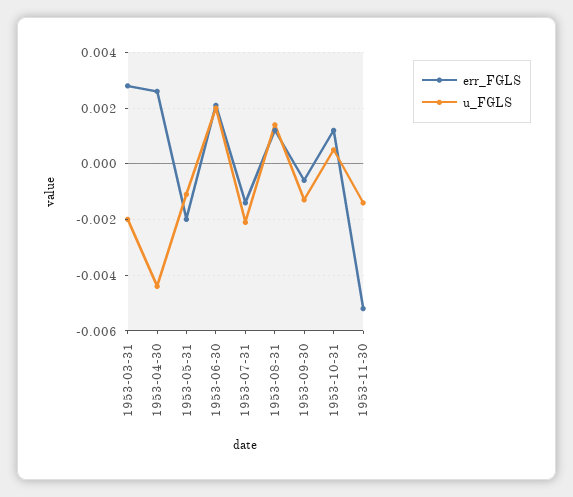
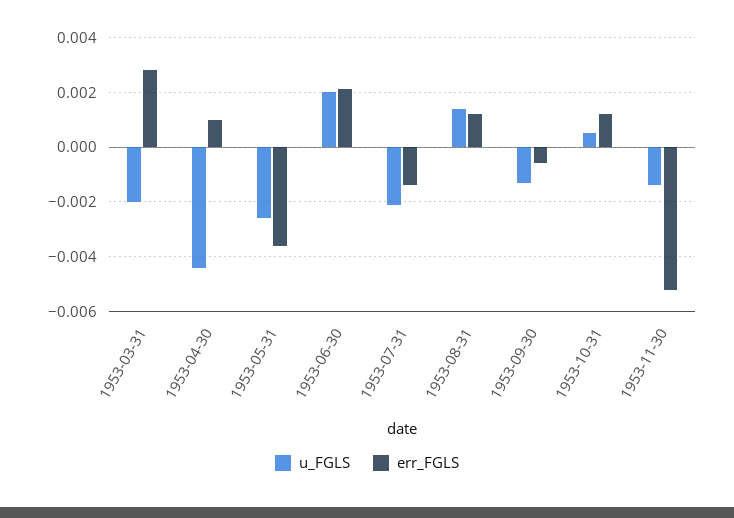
err_FGLS, 1953-04-30: 0.0025 -> 0.001
err_FGLS, 1953-05-31: -0.002 -> -0.0035
u_FGLS, 1953-05-31: -0.001 -> -0.0025

